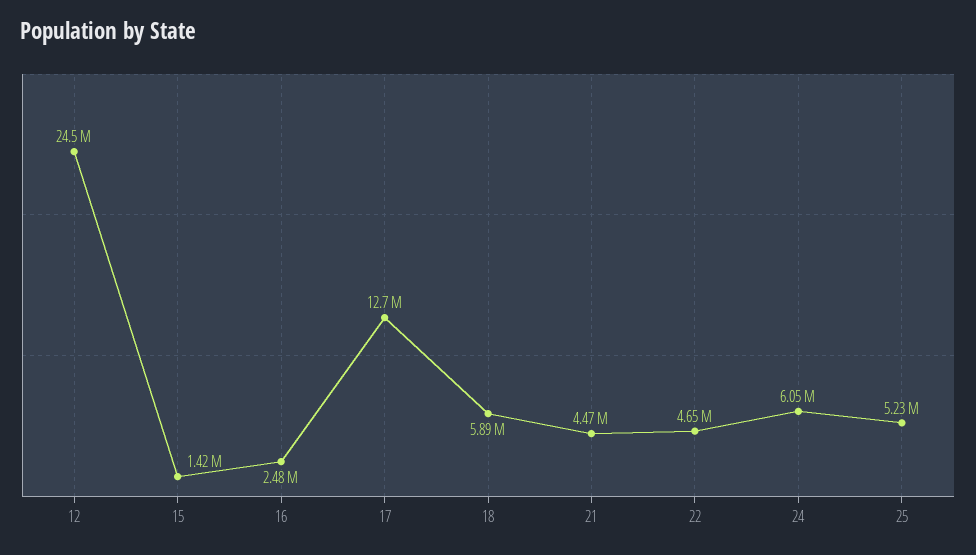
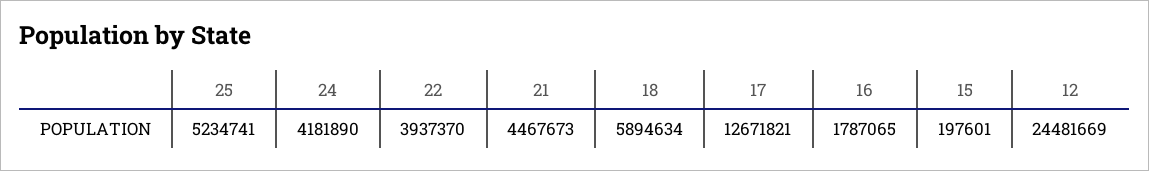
15: 1420000 -> 197601
16: 2480000 -> 1787065
22: 4650000 -> 3937370
24: 6050000 -> 4181890

